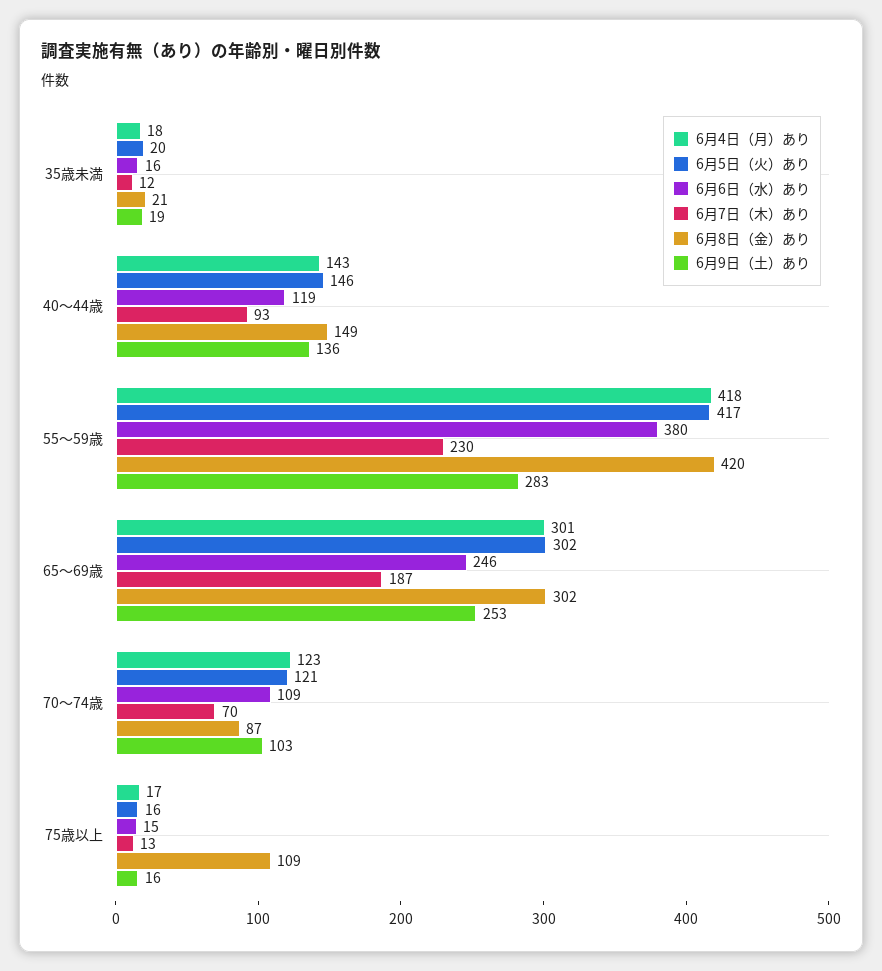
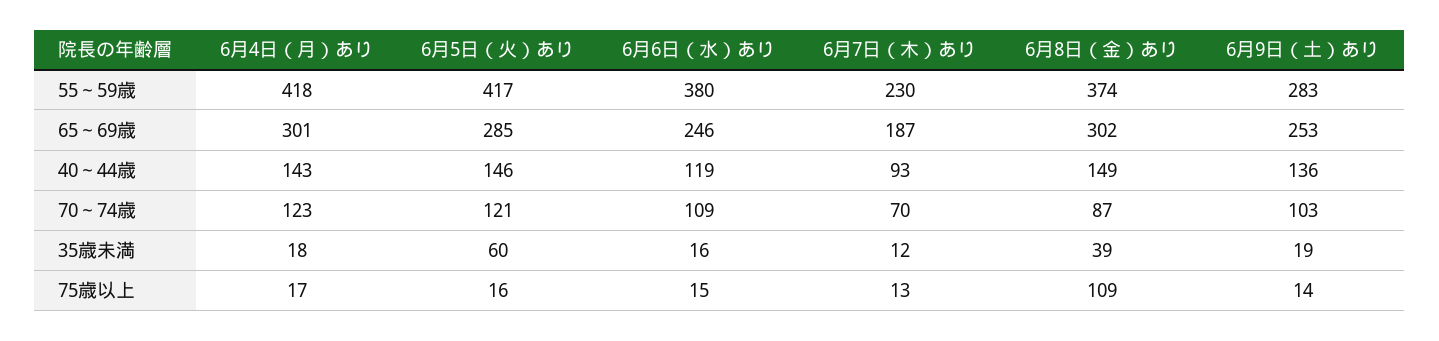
6月5日（火）あり, 35歳未満: 20 -> 60
6月8日（金）あり, 35歳未満: 21 -> 39
6月8日（金）あり, 55～59歳: 420 -> 374
6月5日（火）あり, 65～69歳: 302 -> 285
6月9日（土）あり, 75歳以上: 16 -> 14

